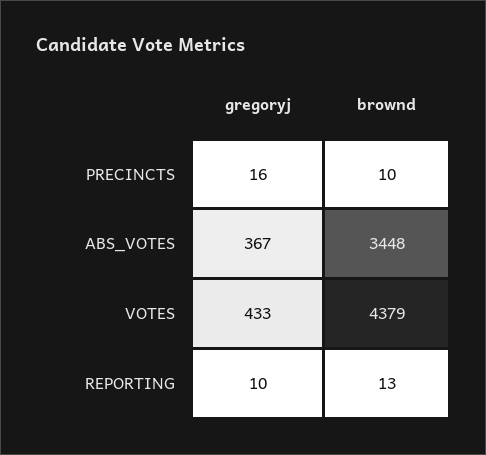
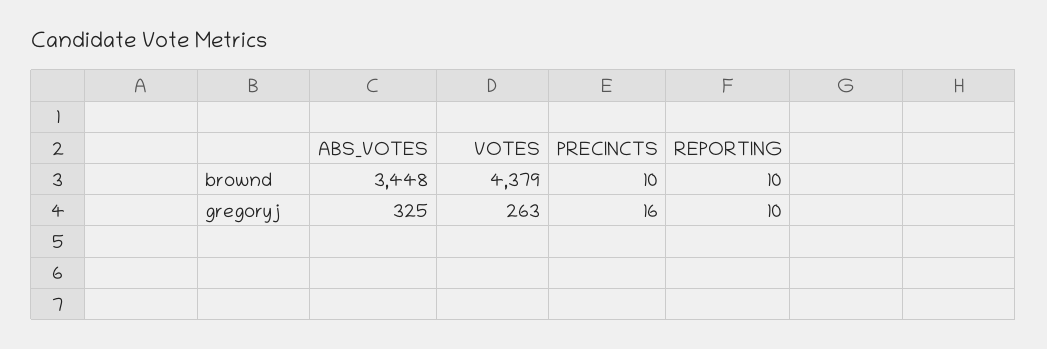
gregoryj, ABS_VOTES: 367 -> 325
gregoryj, VOTES: 433 -> 263
brownd, REPORTING: 13 -> 10

